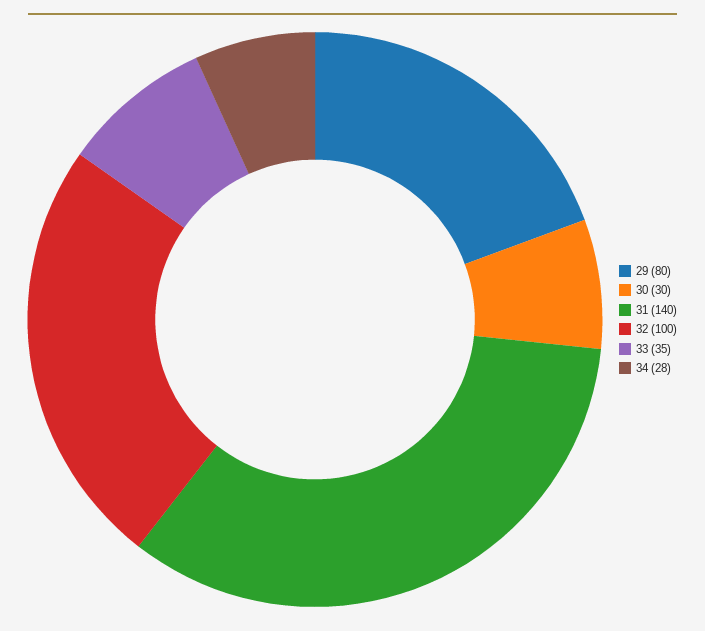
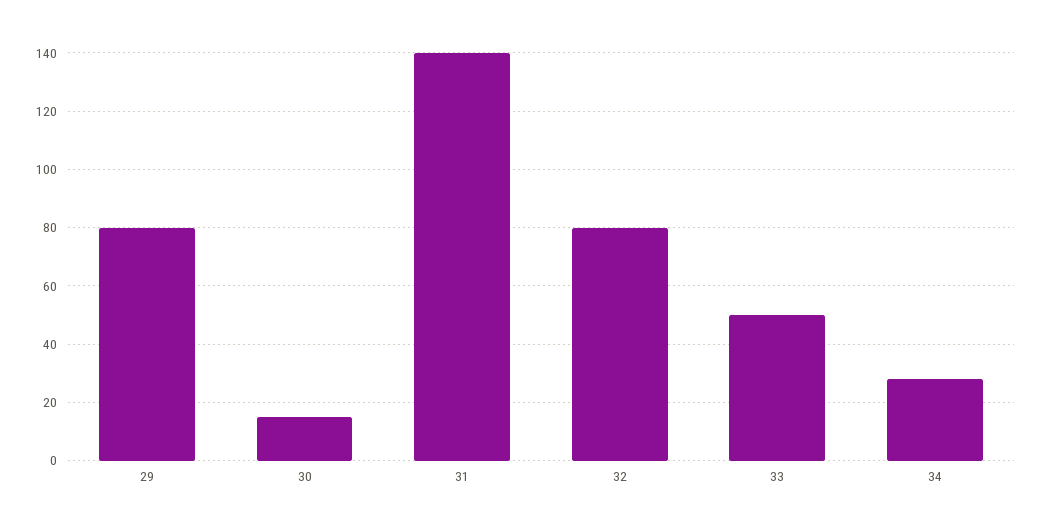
30: 30 -> 15
32: 100 -> 80
33: 35 -> 50

